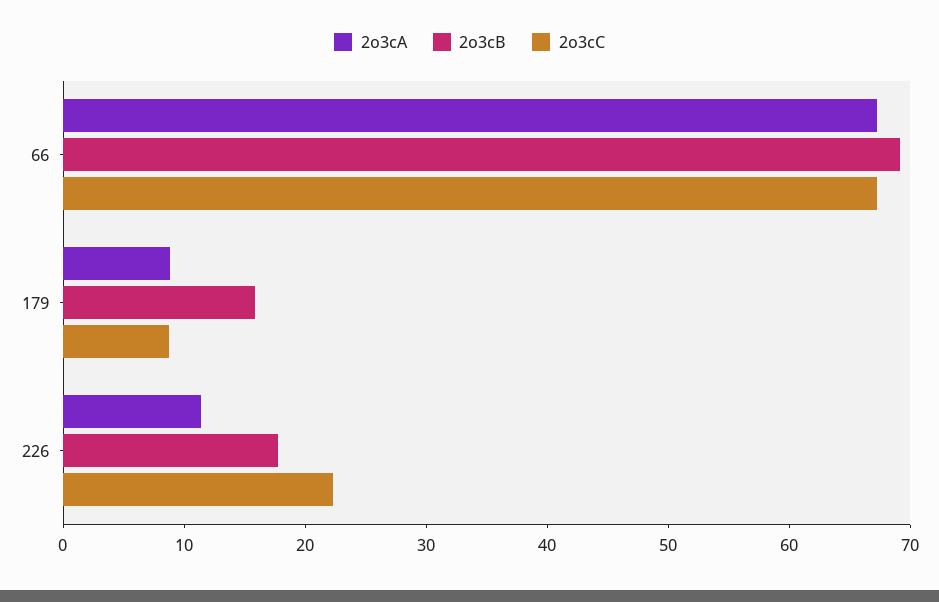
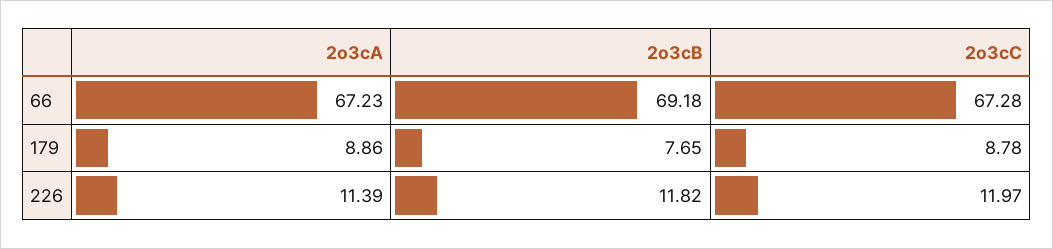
2o3cB, 179: 16 -> 7.65
2o3cB, 226: 18 -> 11.82
2o3cC, 226: 22 -> 11.97

